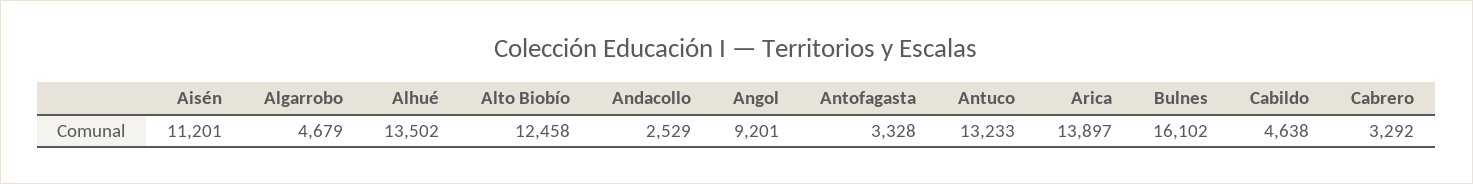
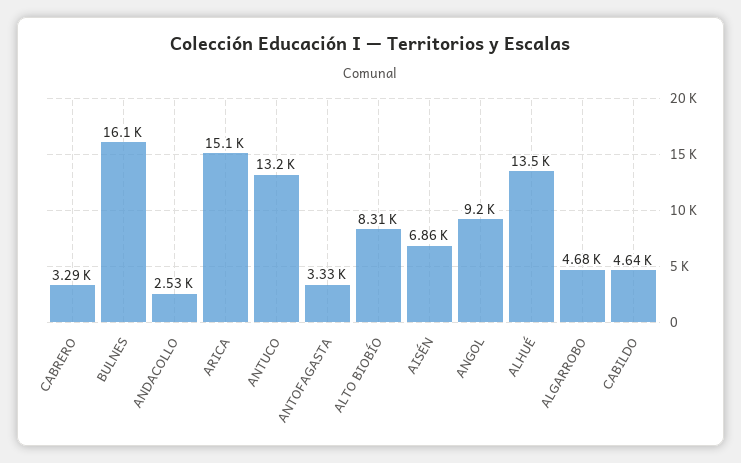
Aisén: 11201 -> 6860
Alto Biobío: 12458 -> 8310
Arica: 13897 -> 15100

